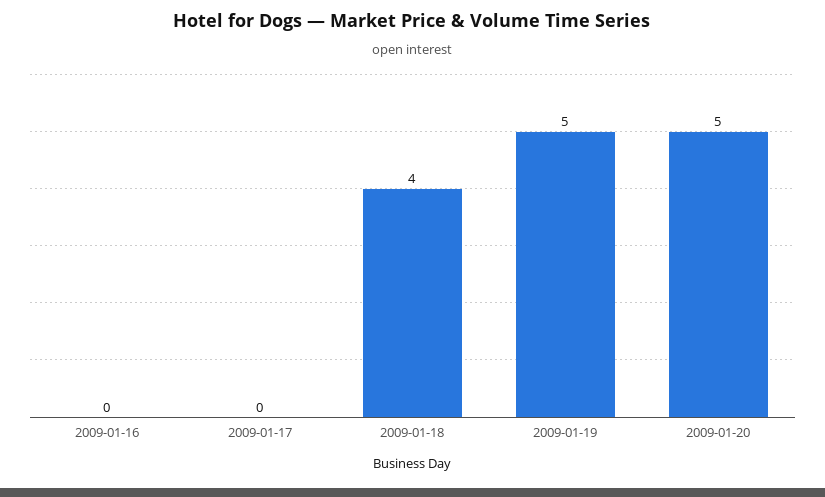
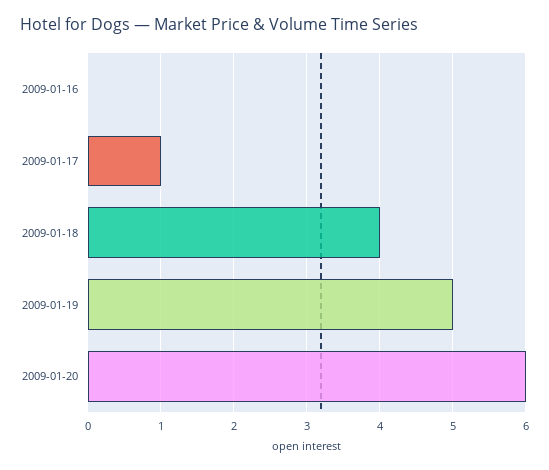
2009-01-17: 0 -> 1
2009-01-20: 5 -> 6

